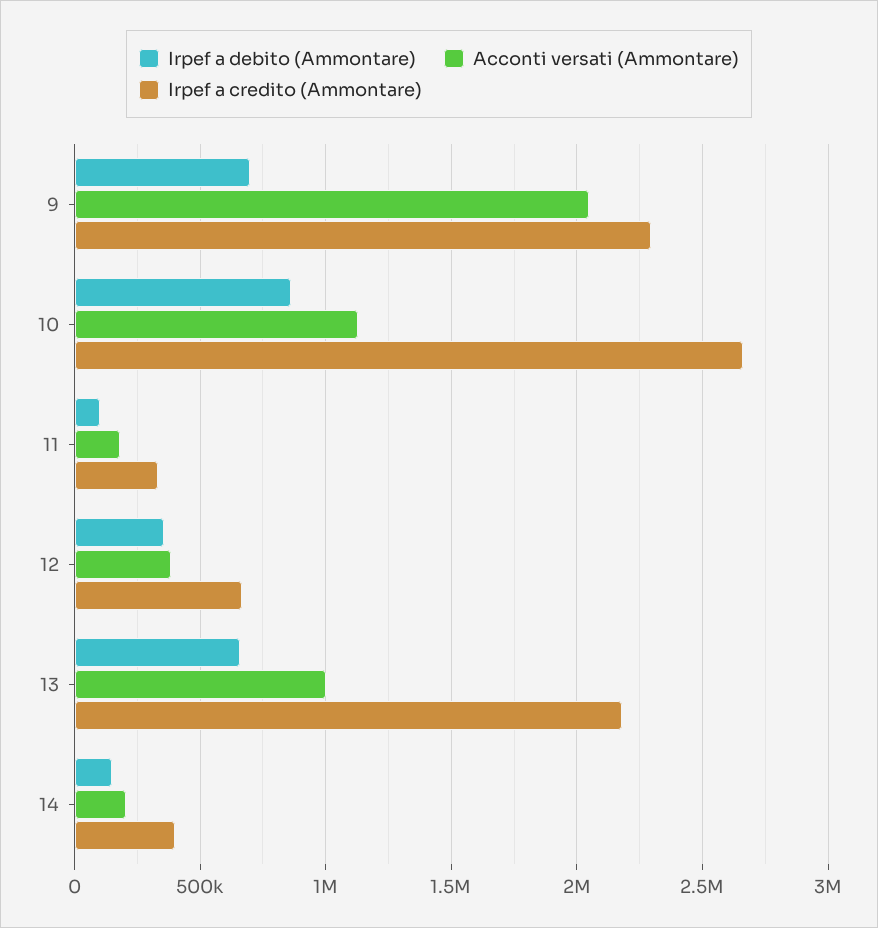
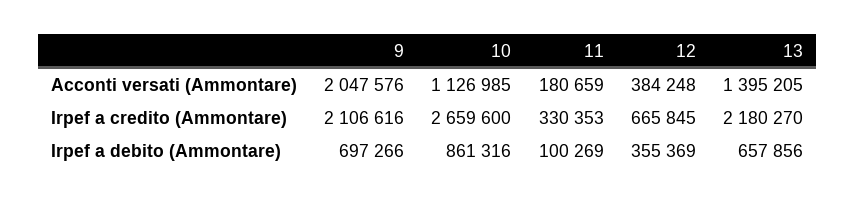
Irpef a credito (Ammontare), 9: 2300000 -> 2106616
Acconti versati (Ammontare), 13: 1000000 -> 1395205
Irpef a debito (Ammontare), 14: 150000 -> none
Acconti versati (Ammontare), 14: 200000 -> none
Irpef a credito (Ammontare), 14: 400000 -> none

